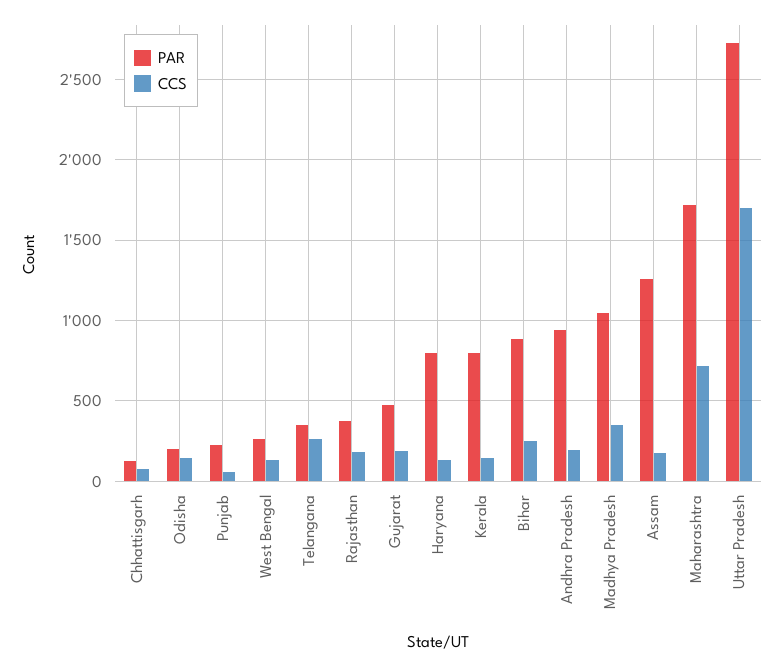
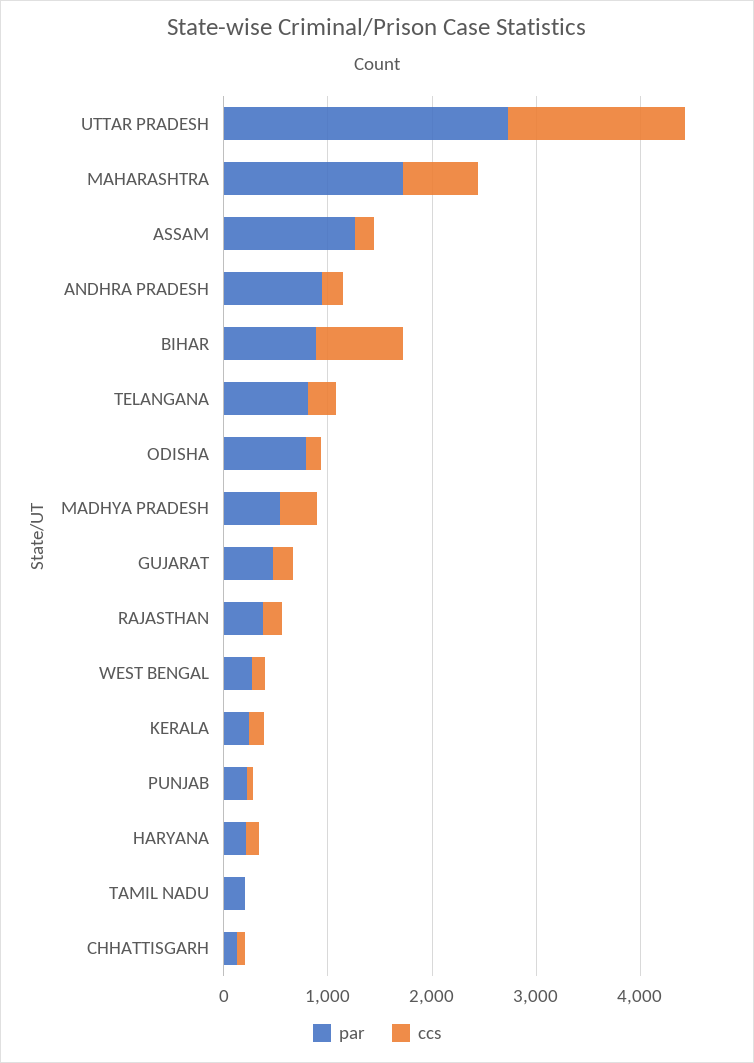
PAR, Odisha: 200 -> 800
PAR, Telangana: 350 -> 800
PAR, Haryana: 800 -> 200
PAR, Kerala: 800 -> 200
CCS, Bihar: 250 -> 800
PAR, Madhya Pradesh: 1050 -> 600
PAR, TAMIL NADU: none -> 200
CCS, TAMIL NADU: none -> 0

